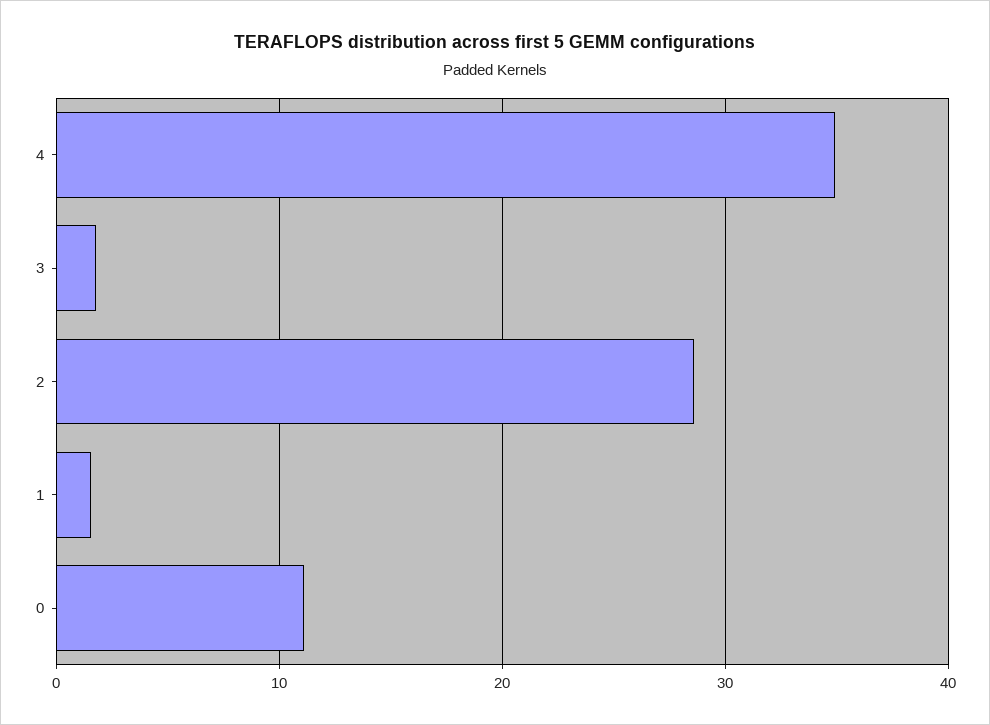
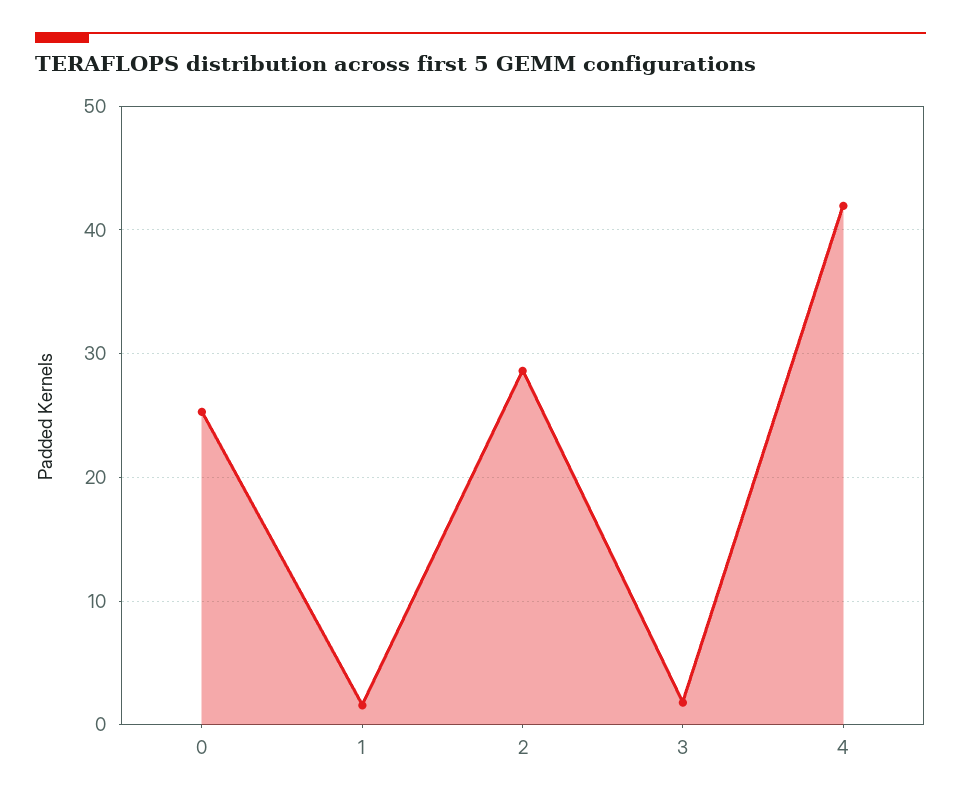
4: 35 -> 42
0: 11 -> 25

